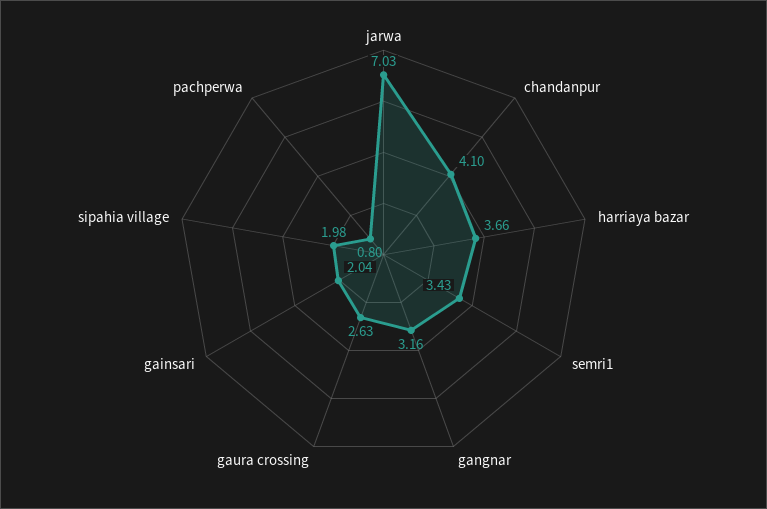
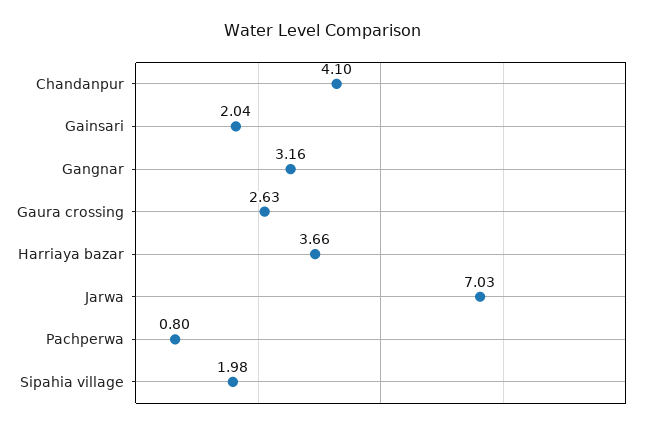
semri1: 3.43 -> none

